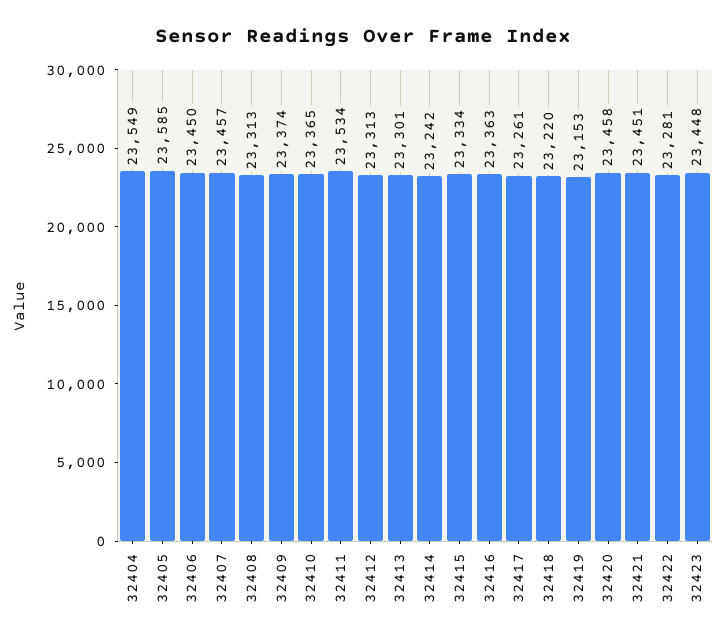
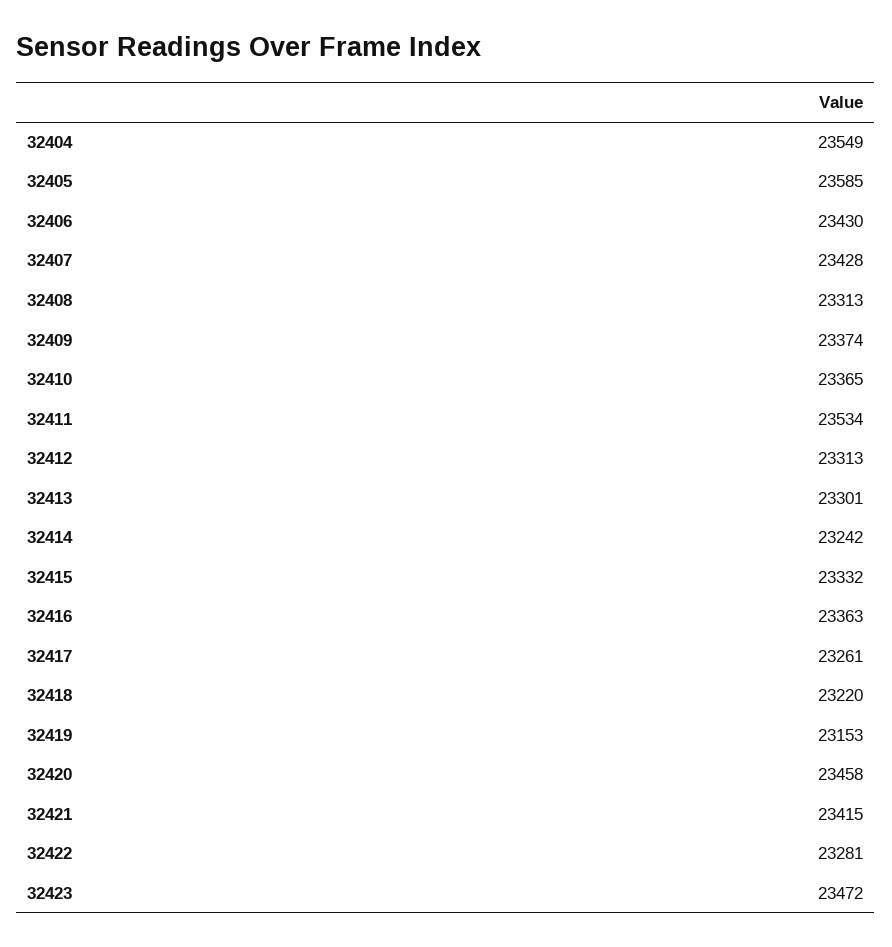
32406: 23450 -> 23430
32407: 23457 -> 23428
32415: 23334 -> 23332
32421: 23451 -> 23415
32423: 23448 -> 23472

